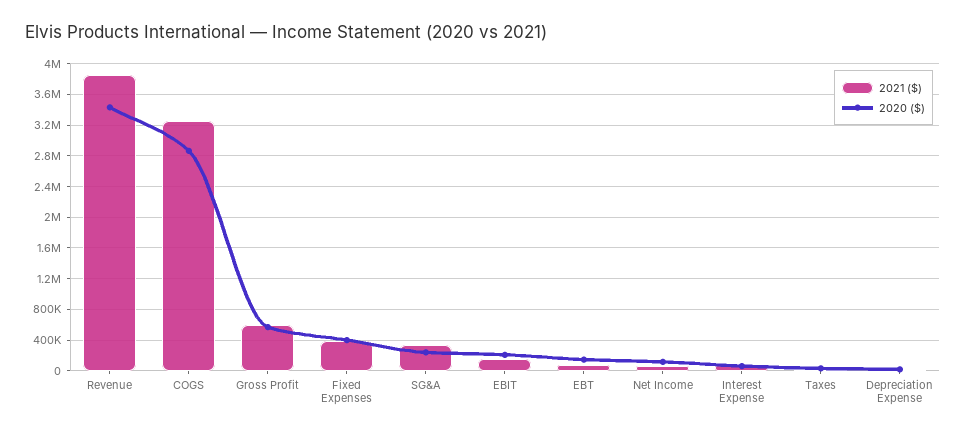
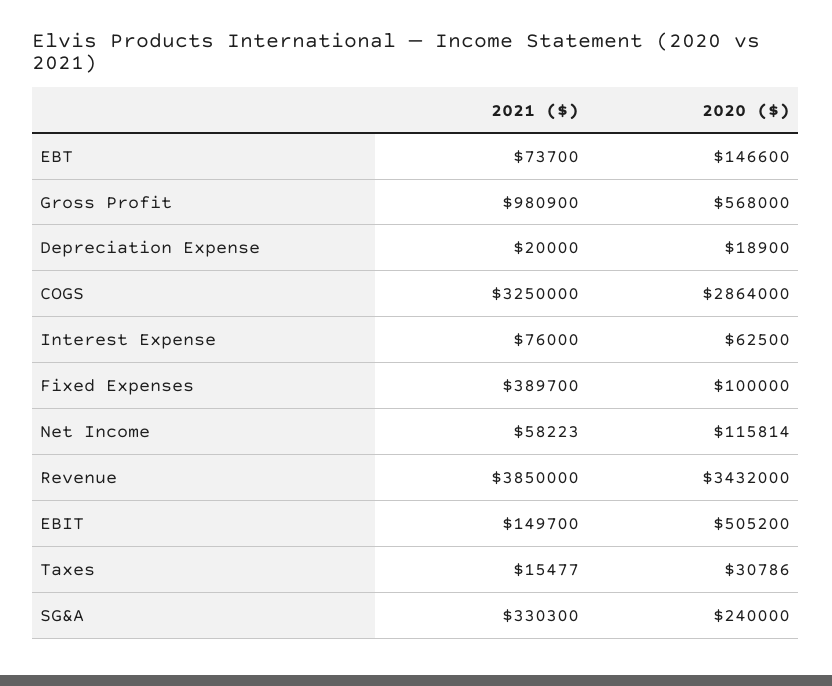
2021 ($), Gross Profit: 600000 -> 980900
2020 ($), Fixed Expenses: 400000 -> 100000
2020 ($), EBIT: 200000 -> 505200

